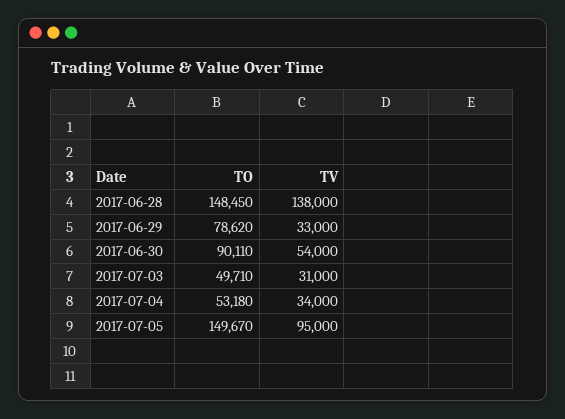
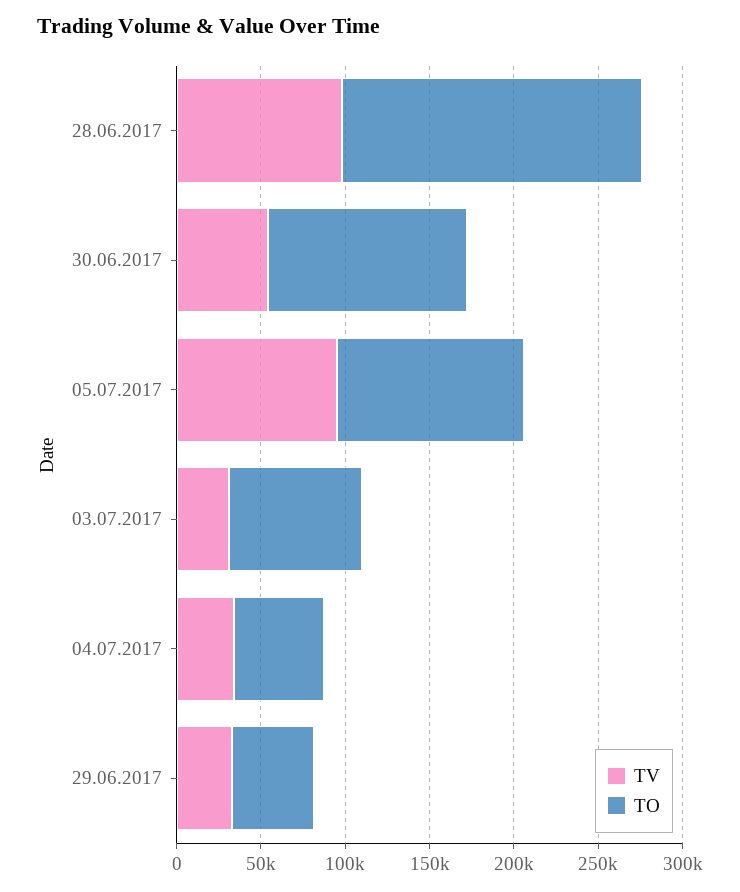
TO, 2017-06-28: 148450 -> 180000
TV, 2017-06-28: 138000 -> 100000
TO, 2017-06-29: 78620 -> 50000
TO, 2017-06-30: 90110 -> 120000
TO, 2017-07-03: 49710 -> 80000
TO, 2017-07-05: 149670 -> 110000

